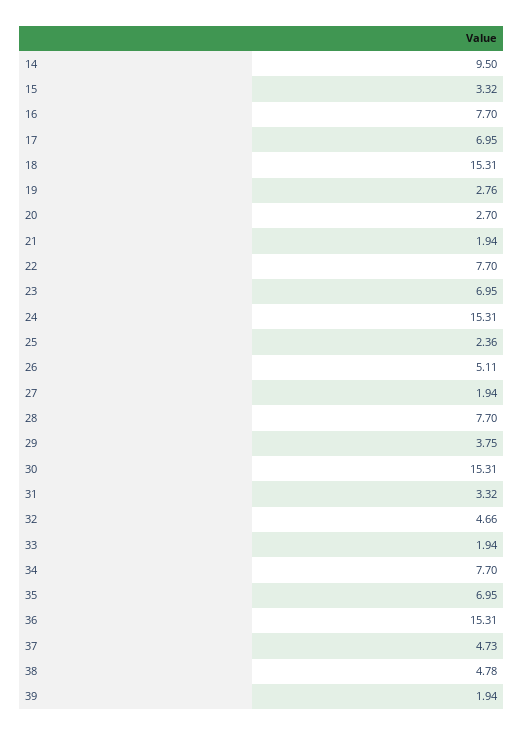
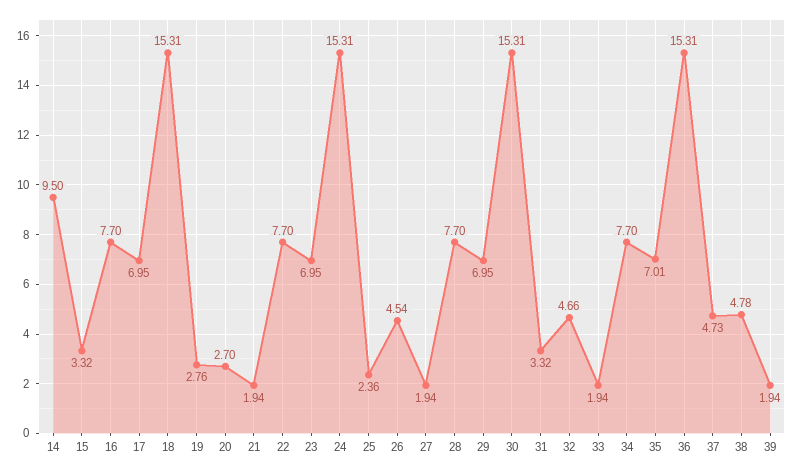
26: 5.11 -> 4.54
29: 3.75 -> 6.95
35: 6.95 -> 7.01

